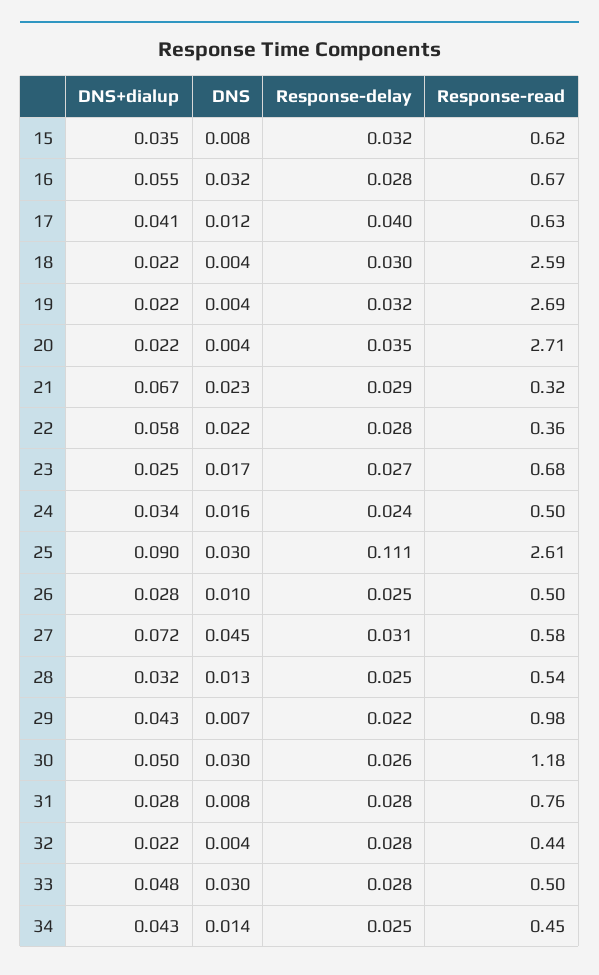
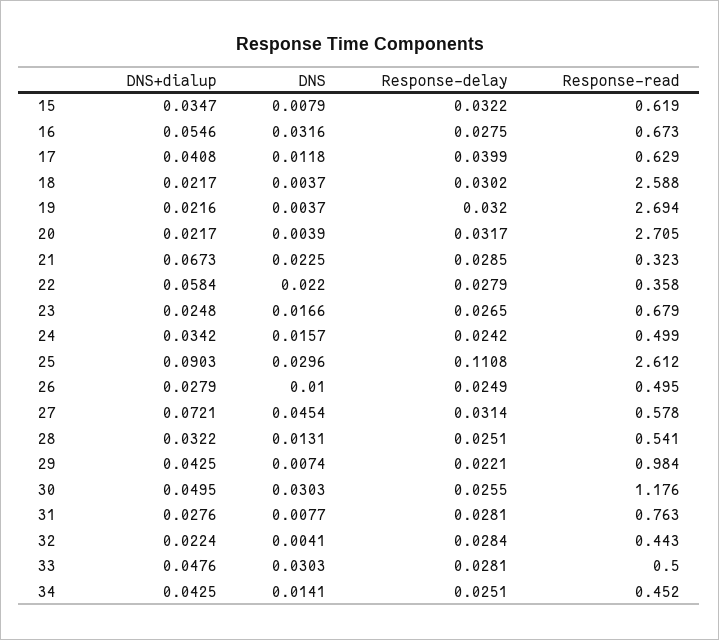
Response-delay, 20: 0.035 -> 0.0317

